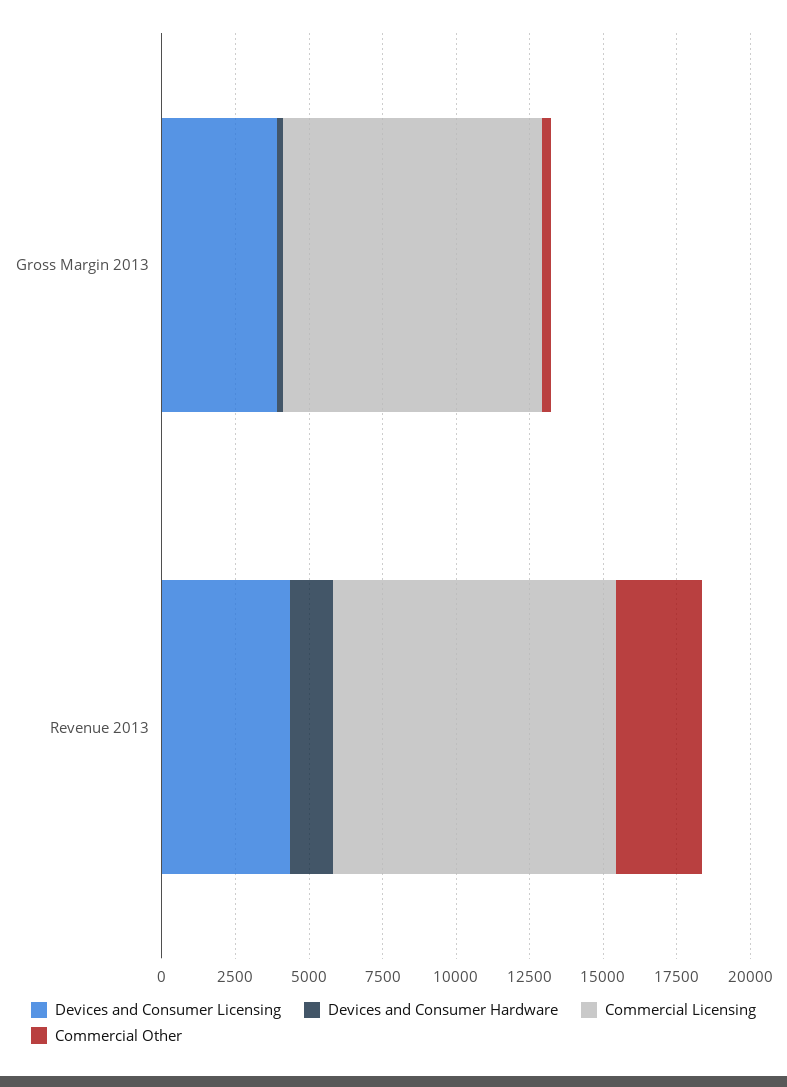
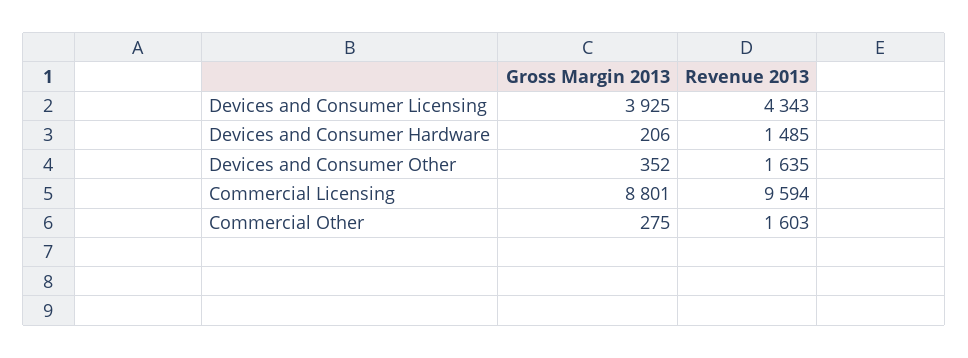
Commercial Other, Revenue 2013: 3000 -> 1603
Devices and Consumer Other, Gross Margin 2013: none -> 352
Devices and Consumer Other, Revenue 2013: none -> 1635

